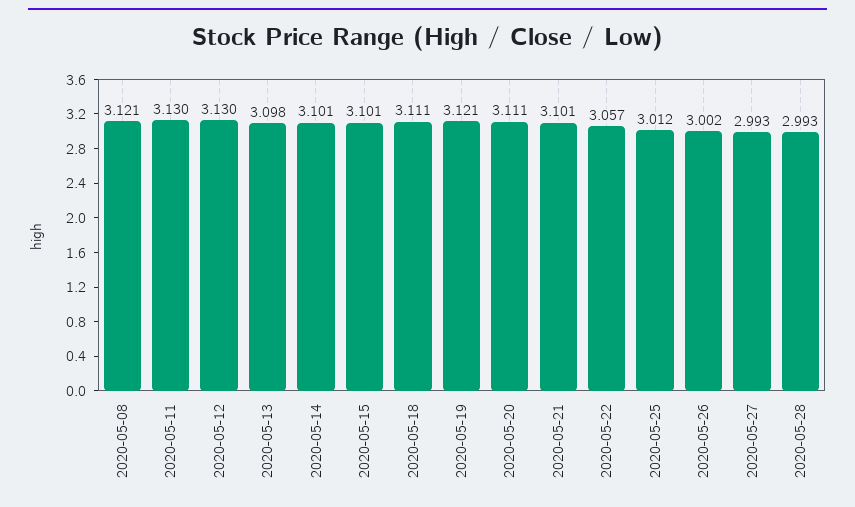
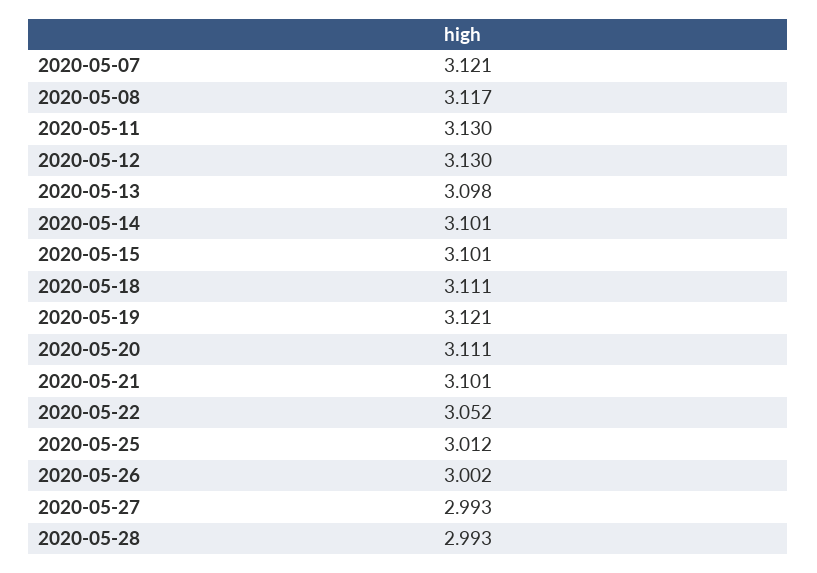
2020-05-08: 3.121 -> 3.117
2020-05-22: 3.057 -> 3.052
2020-05-07: none -> 3.121

